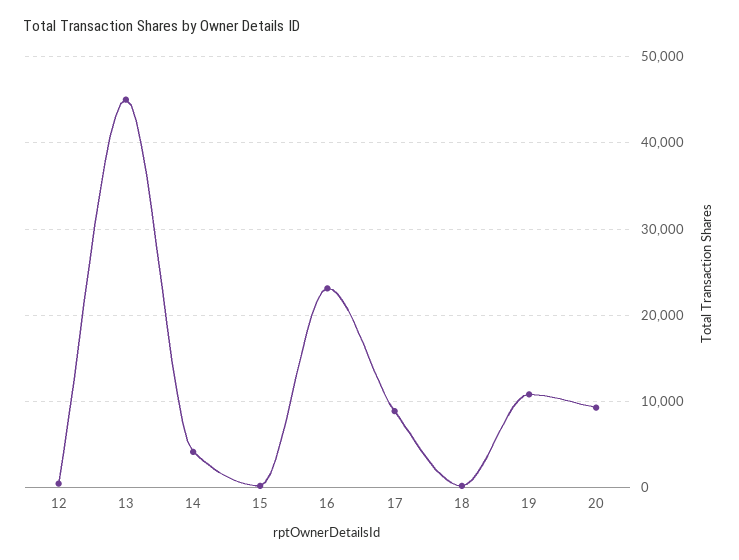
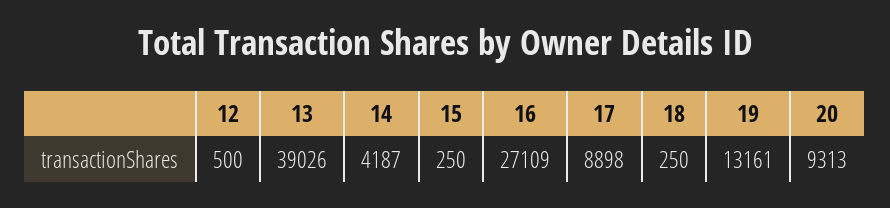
13: 45000 -> 39026
16: 23000 -> 27109
19: 11000 -> 13161

